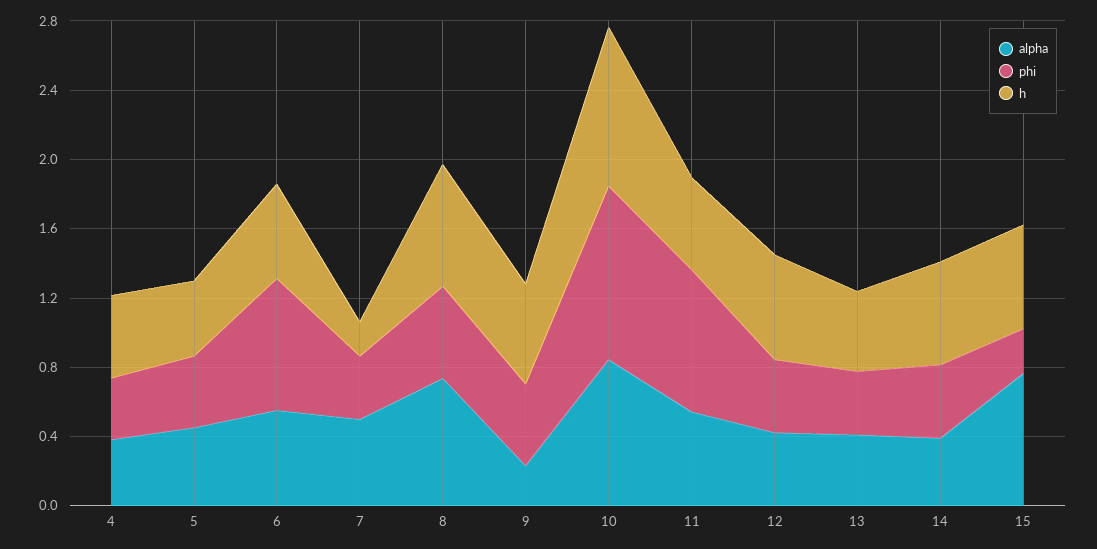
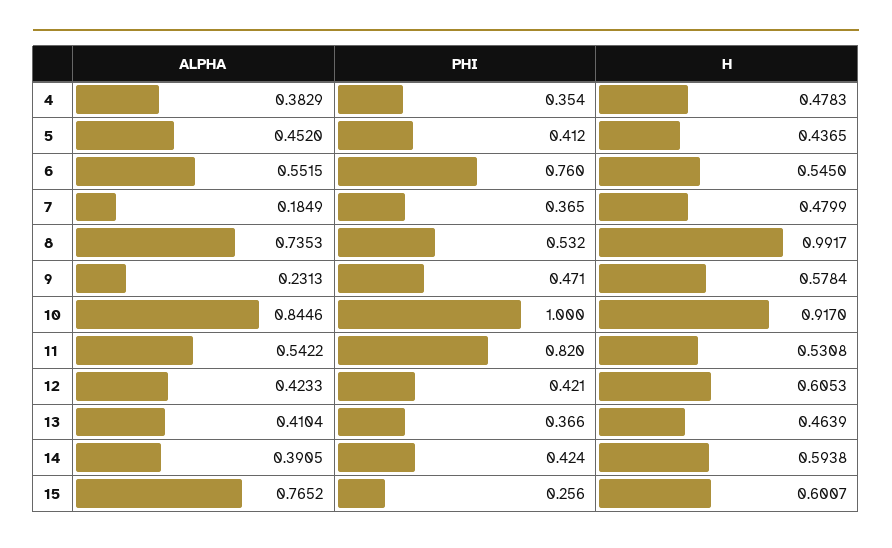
alpha, 7: 0.5 -> 0.1849
h, 7: 0.2 -> 0.4799
h, 8: 0.7 -> 0.9917

